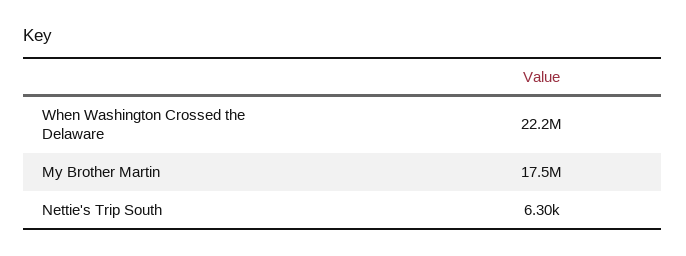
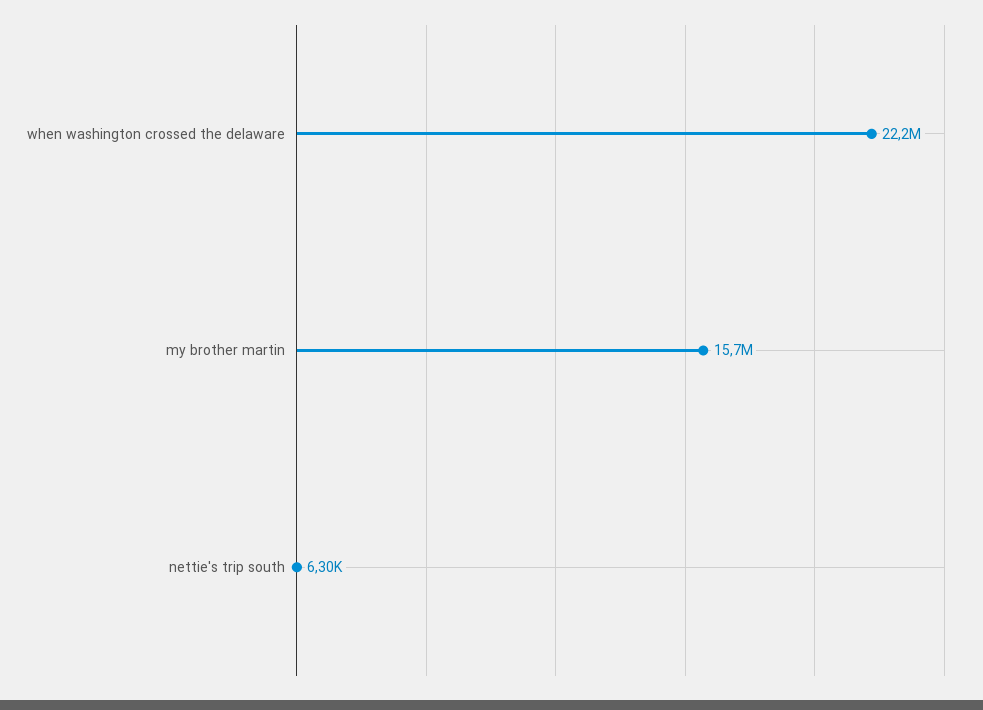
My Brother Martin: 17500000 -> 15700000

